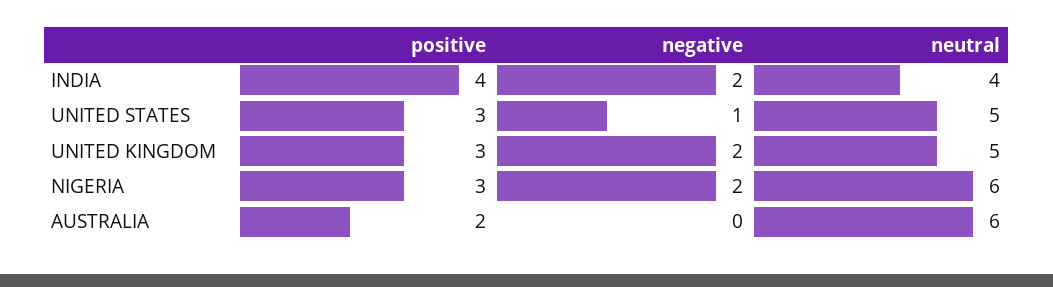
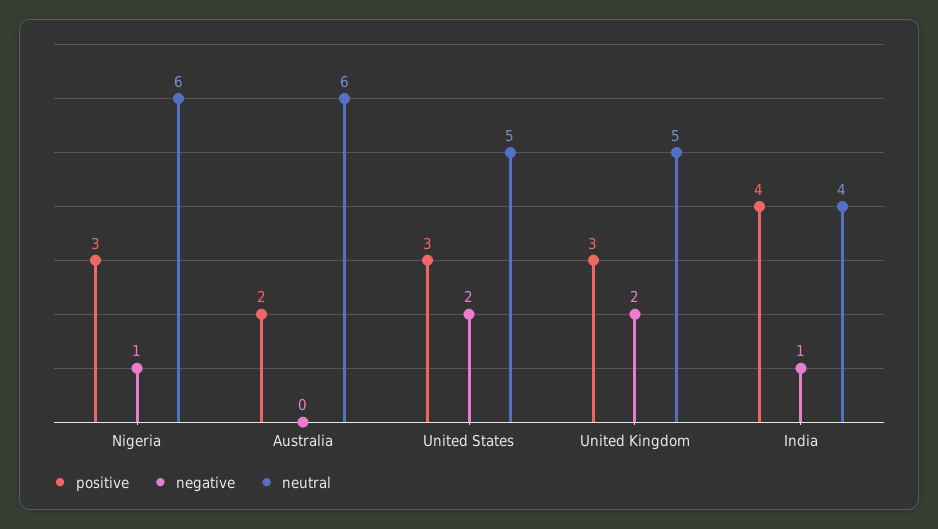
negative, INDIA: 2 -> 1
negative, UNITED STATES: 1 -> 2
negative, NIGERIA: 2 -> 1

